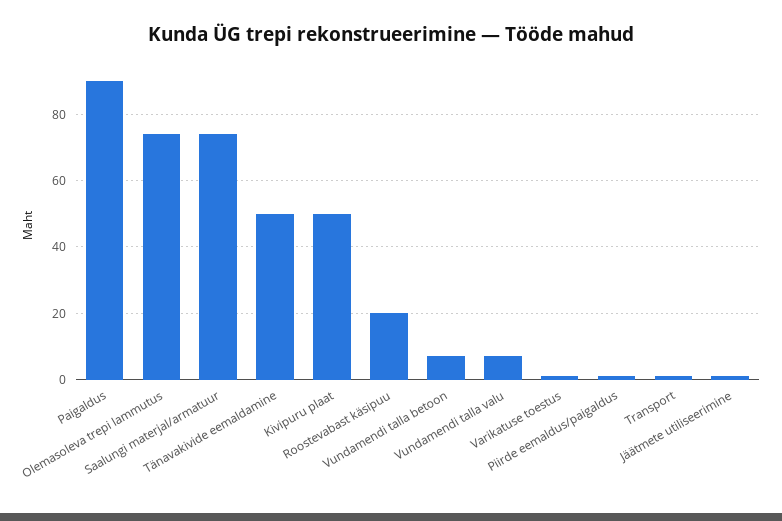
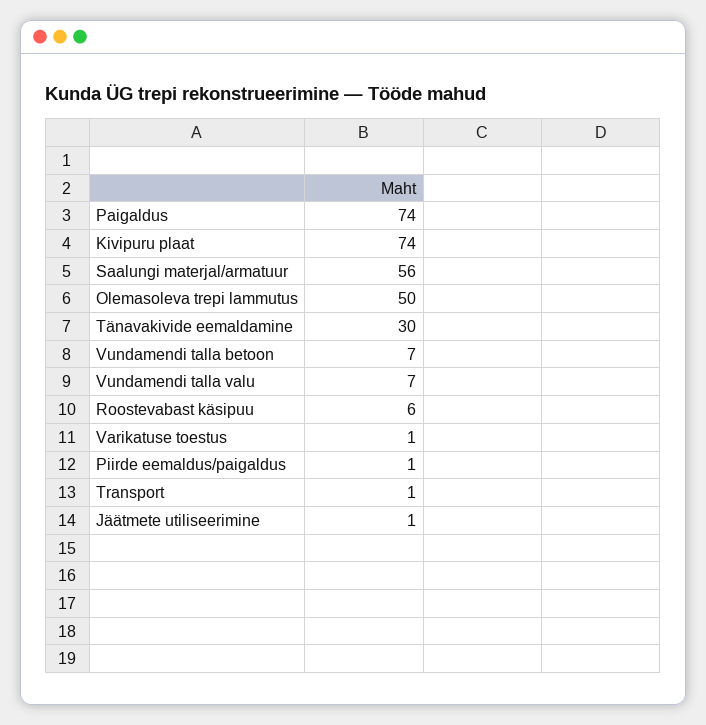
Paigaldus: 90 -> 74
Olemasoleva trepi lammutus: 75 -> 50
Saalungi materjal/armatuur: 75 -> 56
Tänavakivide eemaldamine: 50 -> 30
Kivipuru plaat: 50 -> 74
Roostevabast käsipuu: 20 -> 6

